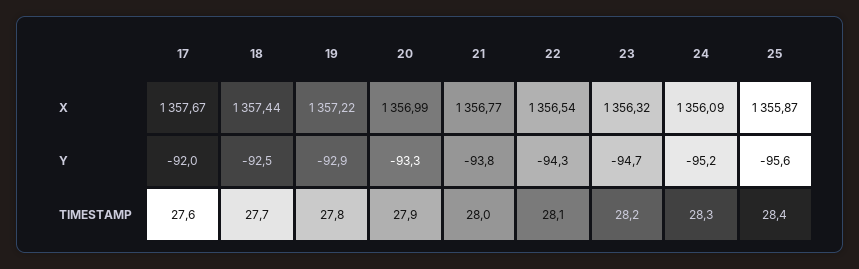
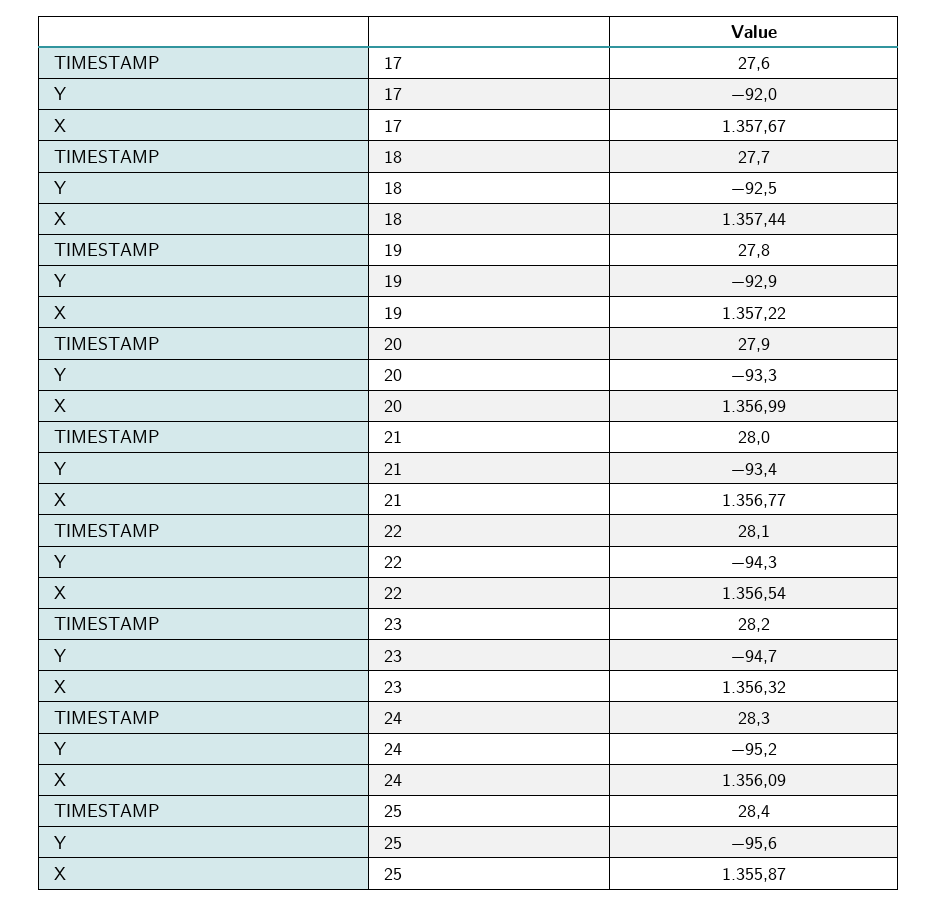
21, Y: -93.8 -> -93.4

